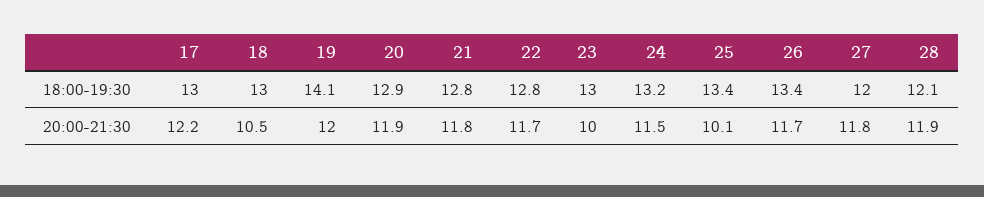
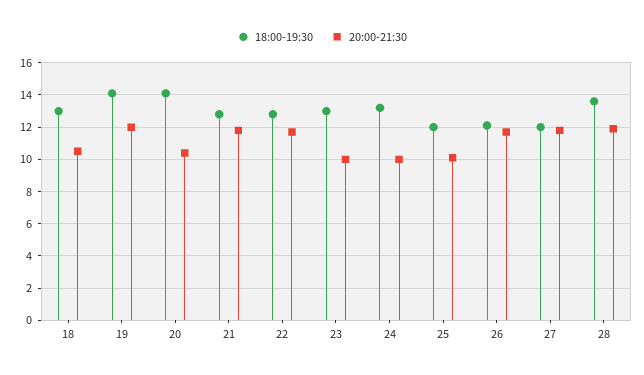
18:00-19:30, 17: 13 -> none
18:00-19:30, 20: 12.9 -> 14
18:00-19:30, 25: 13.4 -> 12
18:00-19:30, 26: 13.4 -> 12
18:00-19:30, 28: 12.1 -> 13.5
20:00-21:30, 17: 12.2 -> none
20:00-21:30, 20: 11.9 -> 10.5
20:00-21:30, 24: 11.5 -> 10

